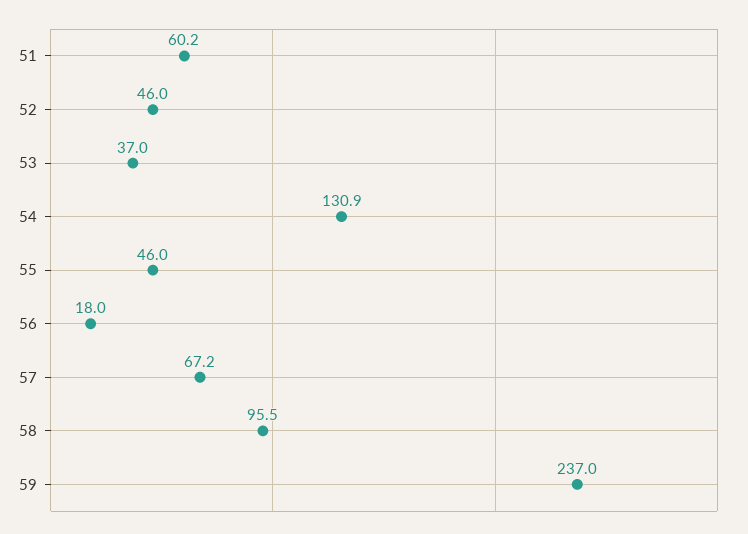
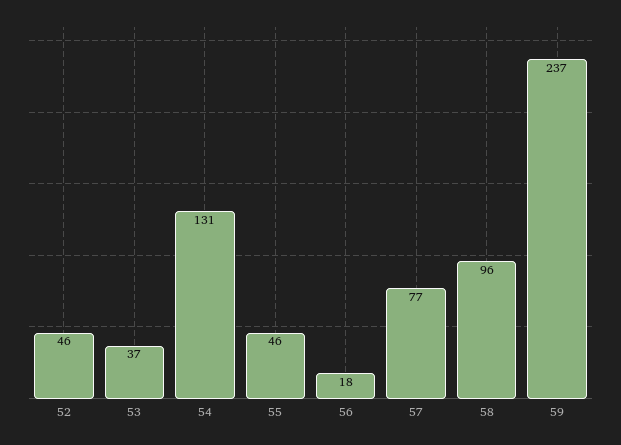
51: 60.2 -> none
57: 67.2 -> 77

